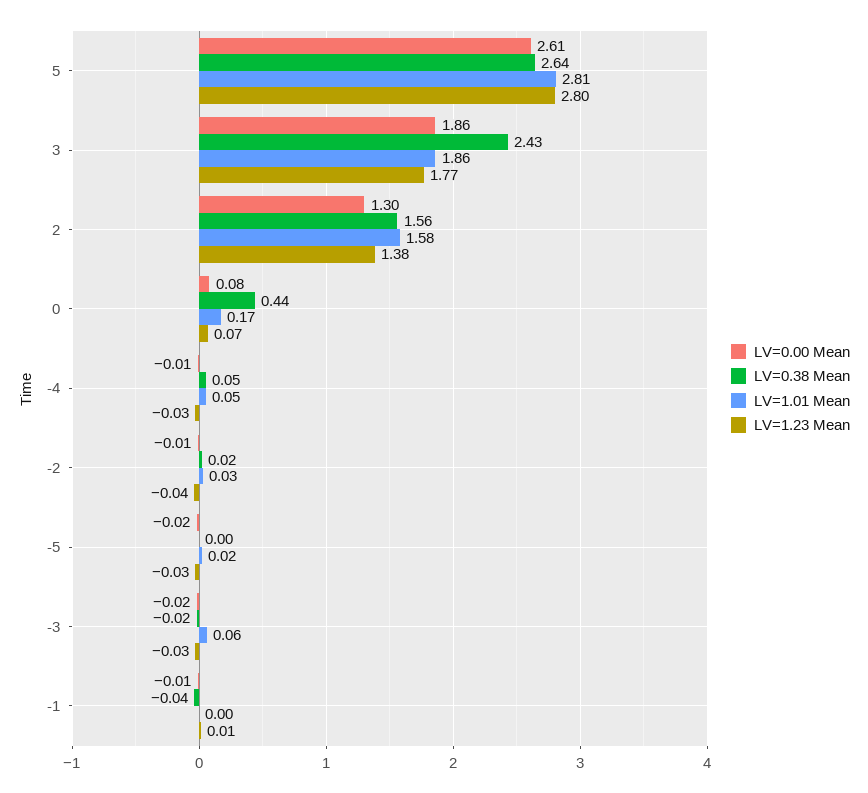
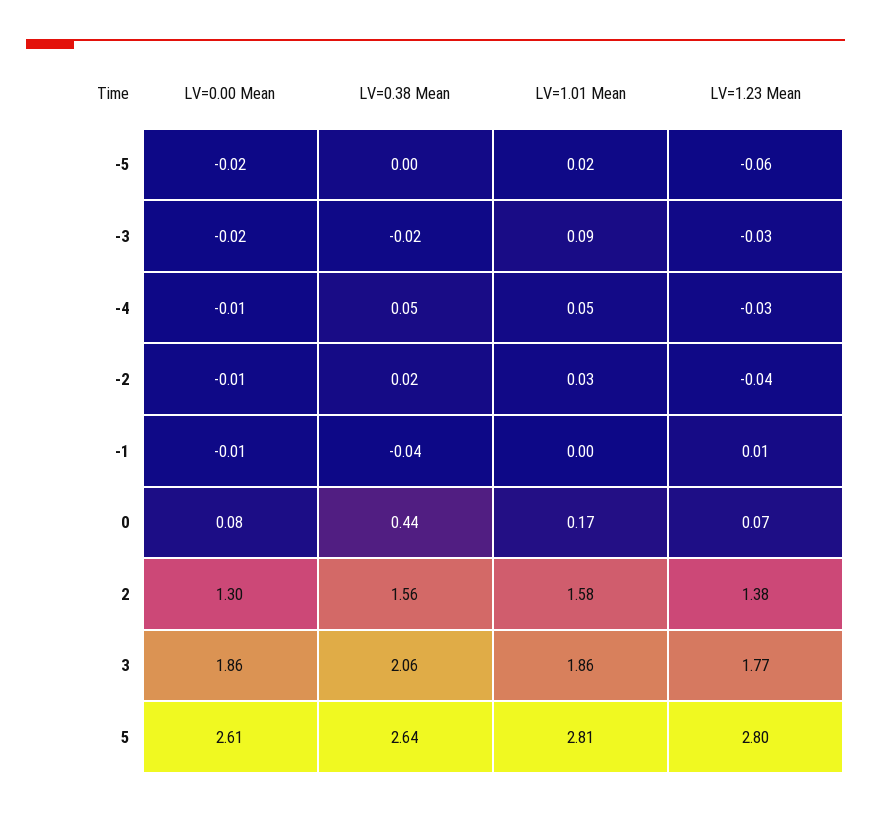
LV=0.38 Mean, 3: 2.43 -> 2.06
LV=1.23 Mean, -5: -0.03 -> -0.06
LV=1.01 Mean, -3: 0.06 -> 0.09

